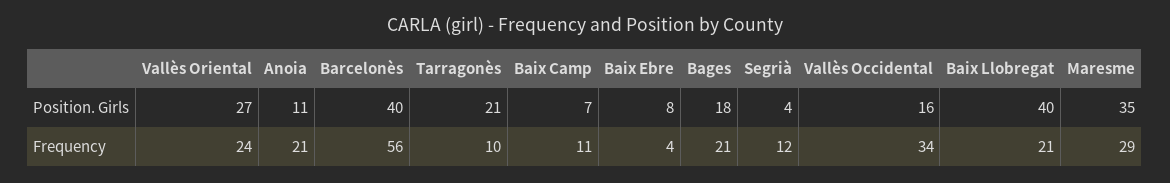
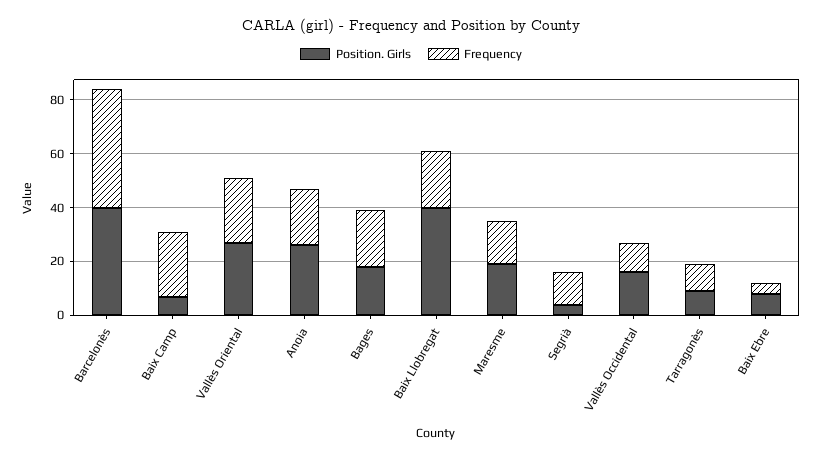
Position. Girls, Anoia: 11 -> 25
Position. Girls, Tarragonès: 21 -> 10
Position. Girls, Maresme: 35 -> 20
Frequency, Barcelonès: 56 -> 45
Frequency, Baix Camp: 11 -> 25
Frequency, Vallès Occidental: 34 -> 10
Frequency, Maresme: 29 -> 15

